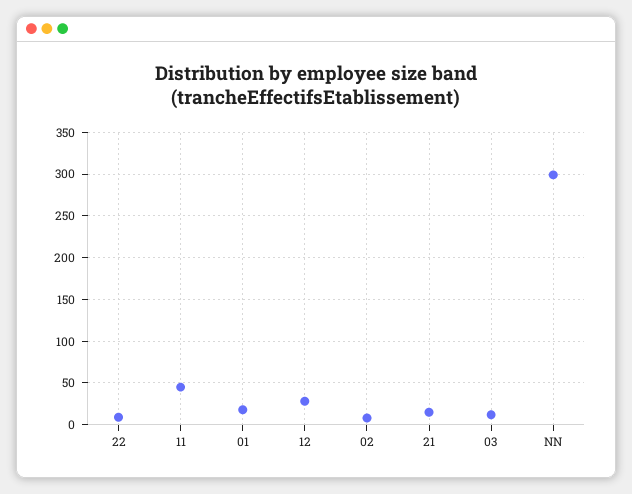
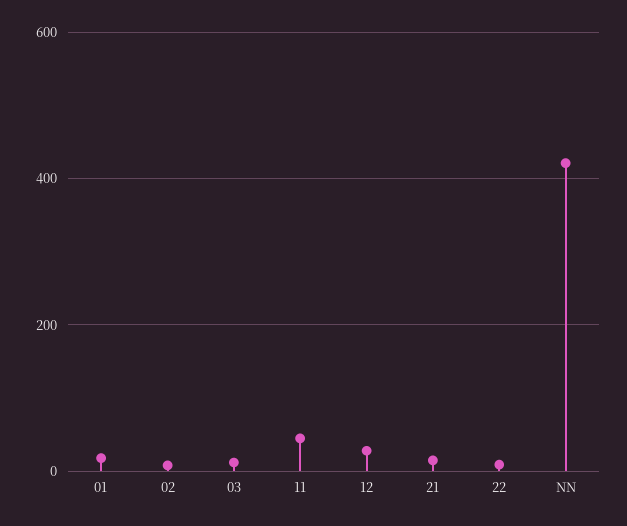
NN: 300 -> 420

